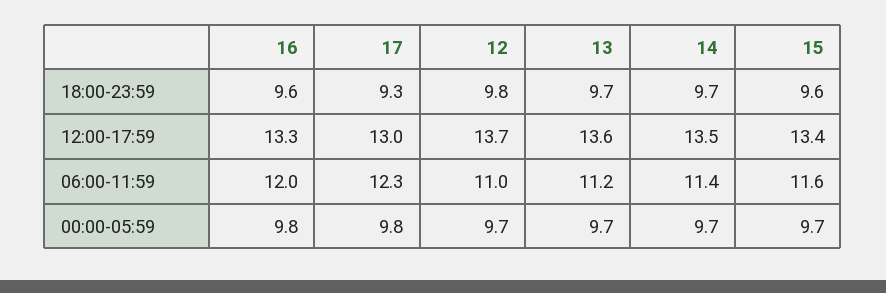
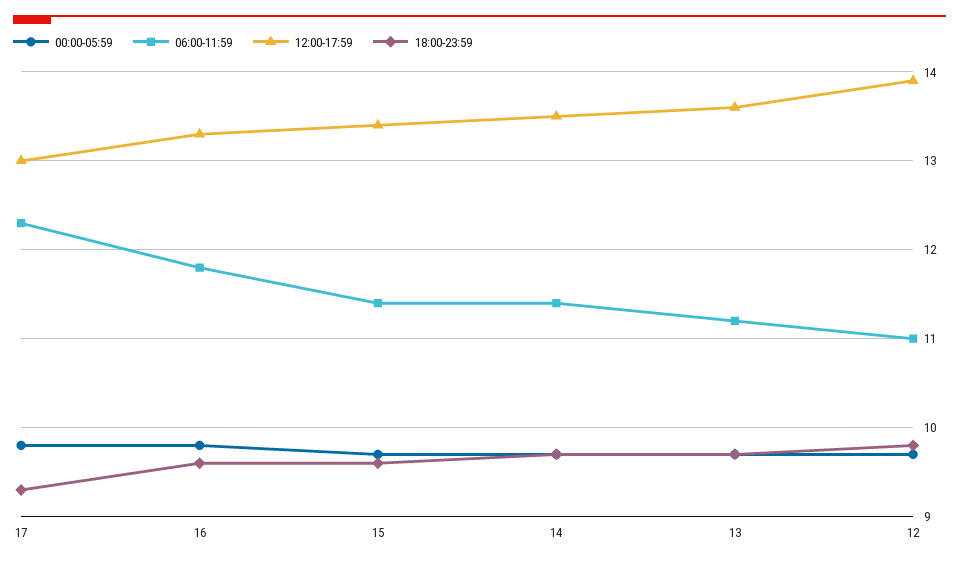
12:00-17:59, 12: 13.7 -> 13.9
06:00-11:59, 16: 12 -> 11.8
06:00-11:59, 15: 11.6 -> 11.4

